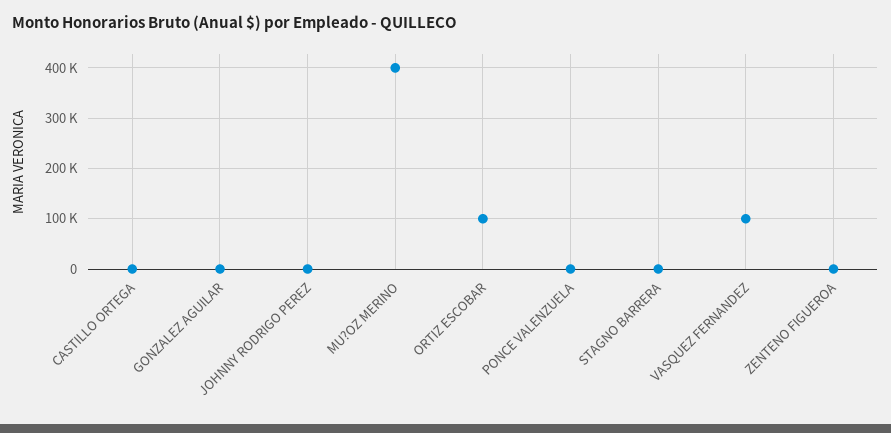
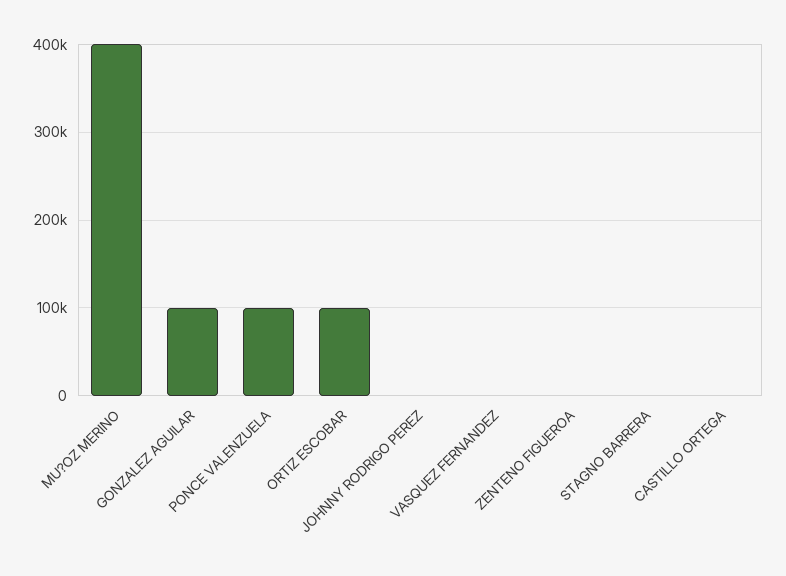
GONZALEZ AGUILAR: 0 -> 100000
PONCE VALENZUELA: 0 -> 100000
VASQUEZ FERNANDEZ: 100000 -> 0

